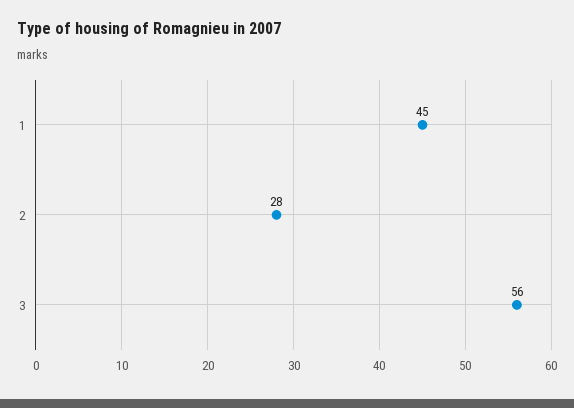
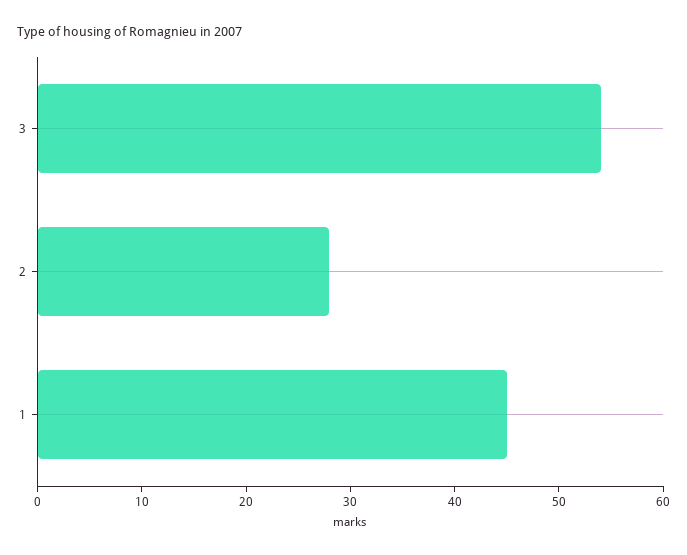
3: 56 -> 54

